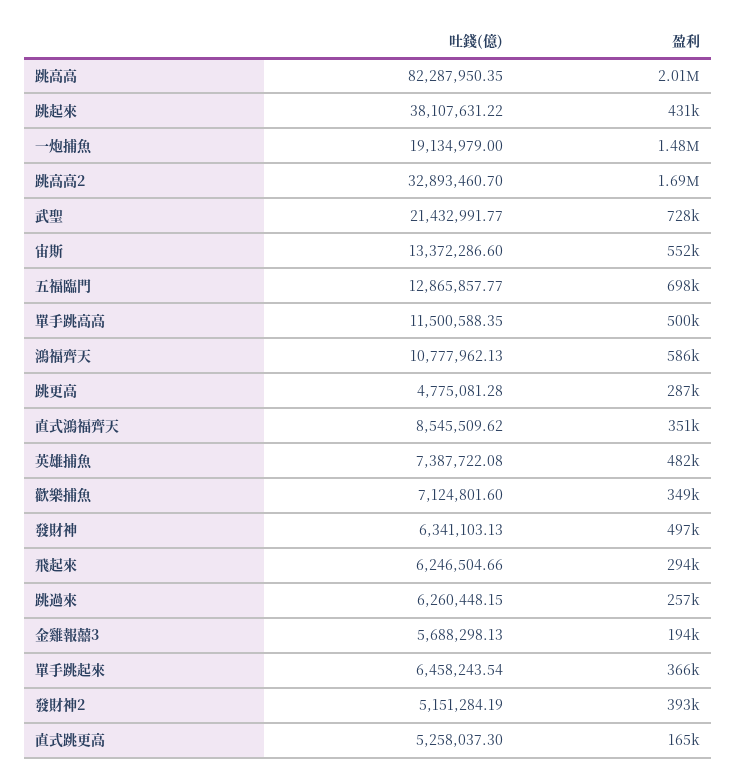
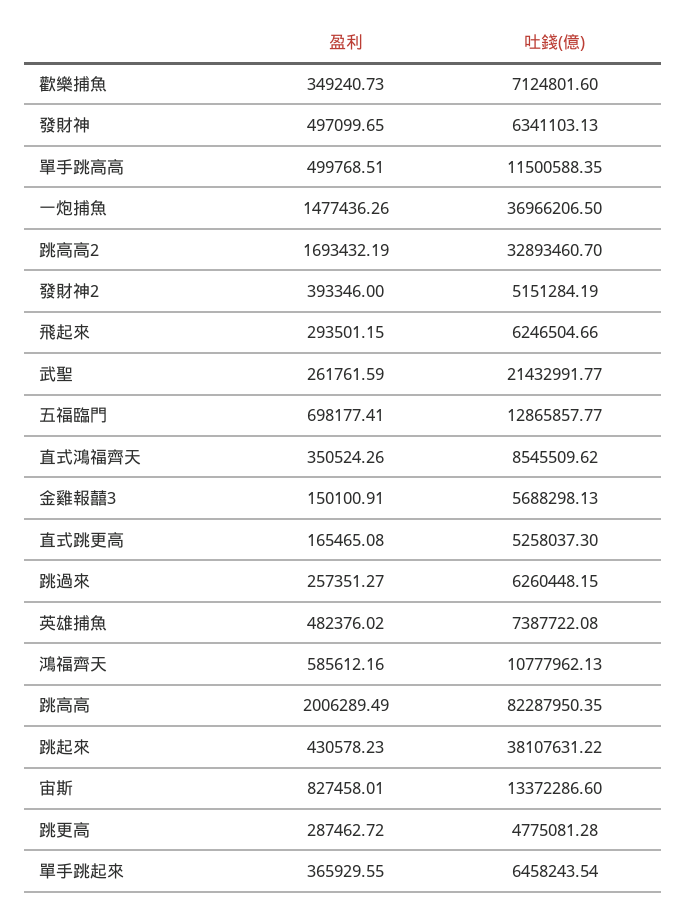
吐錢(億), 一炮捕魚: 19134979 -> 36966206.5
盈利, 武聖: 728000 -> 261761.59
盈利, 宙斯: 552000 -> 827458.01
盈利, 金雞報囍3: 194000 -> 150100.91

